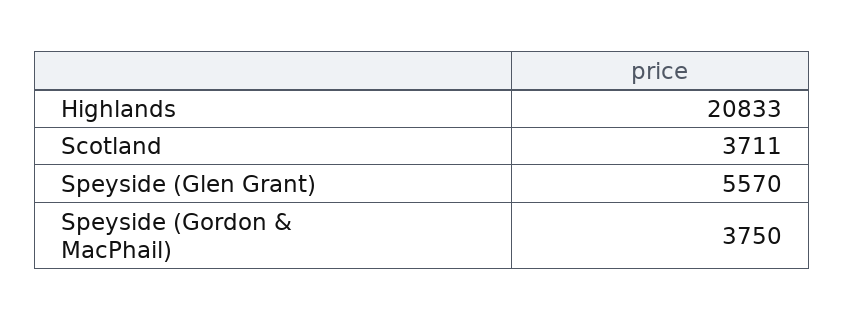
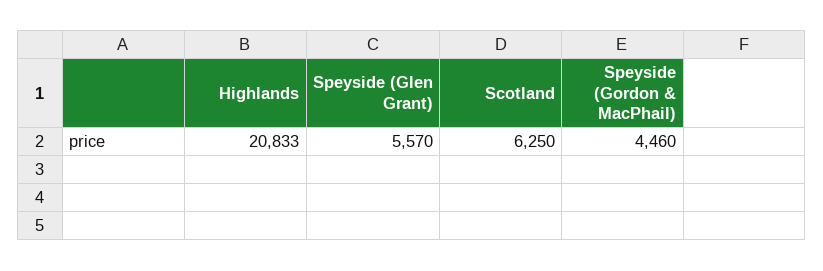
Scotland: 3711 -> 6250
Speyside (Gordon & MacPhail): 3750 -> 4460

